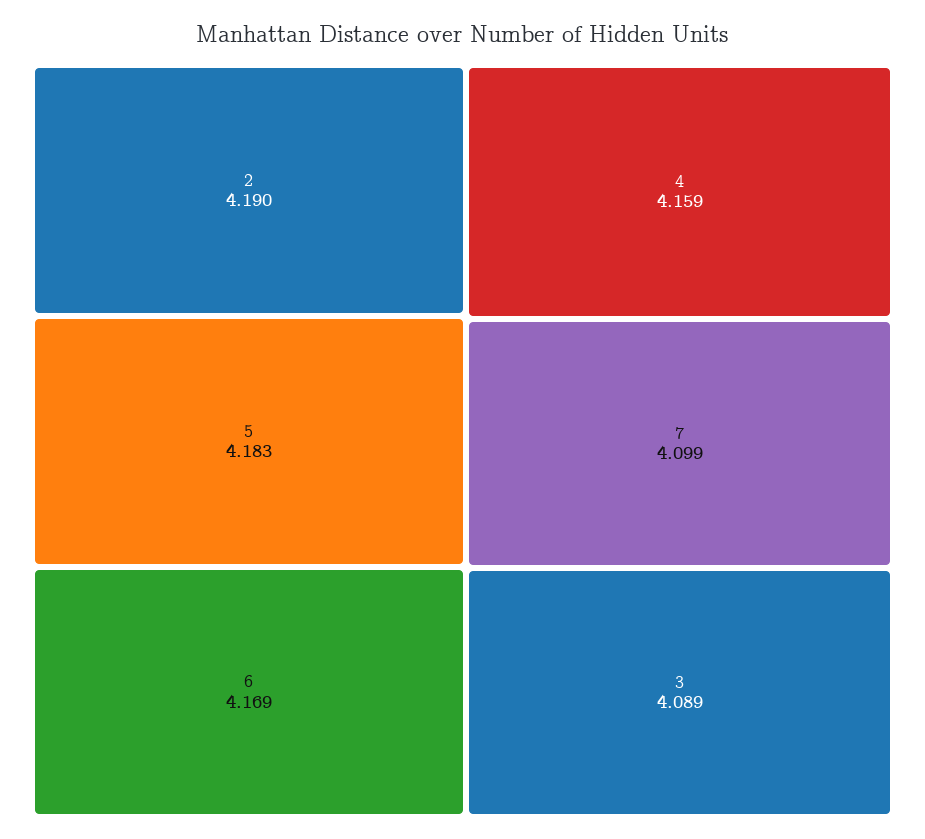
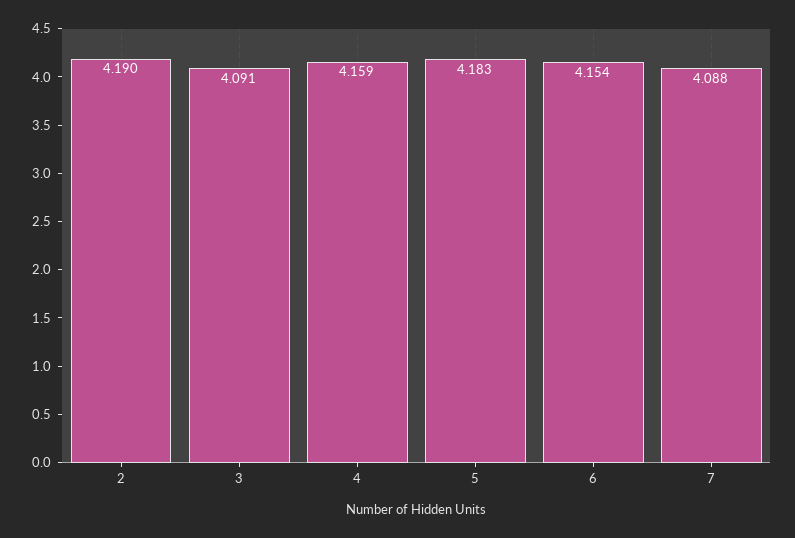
6: 4.169 -> 4.154
7: 4.099 -> 4.088
3: 4.089 -> 4.091

